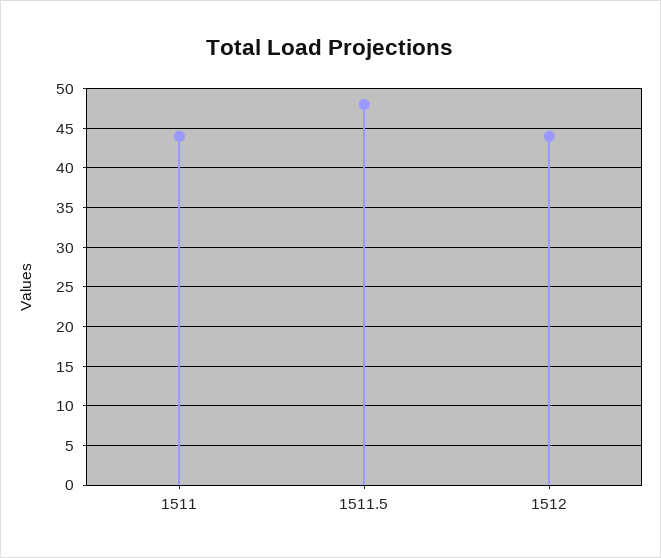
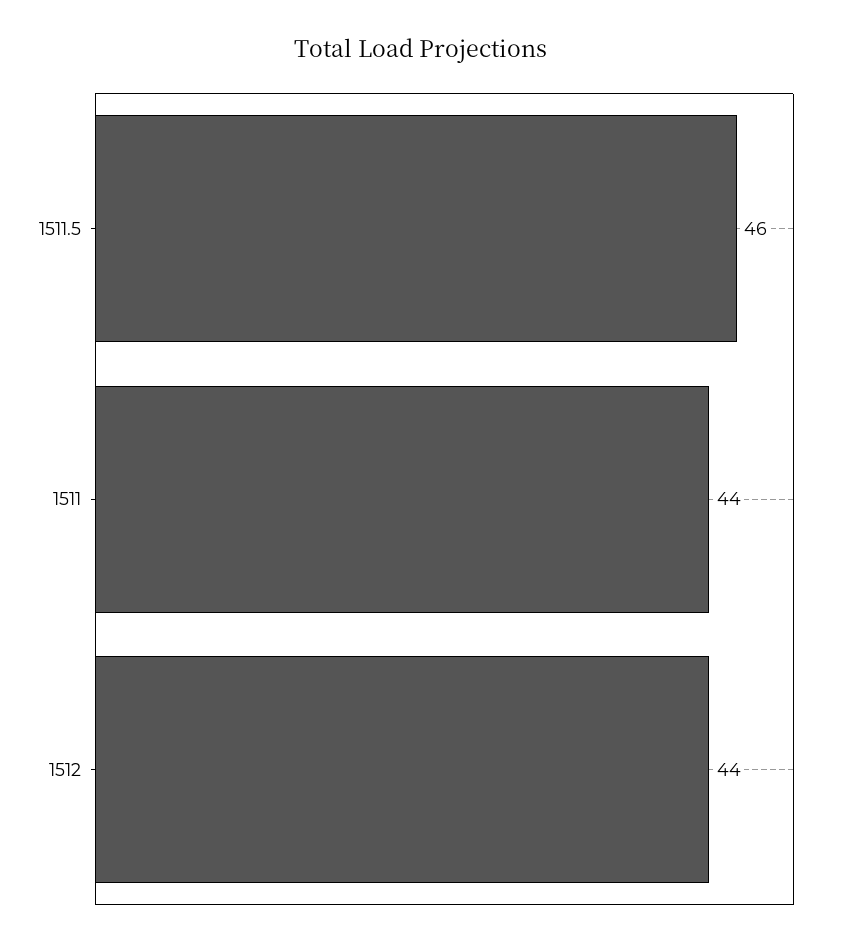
1511.5: 48 -> 46

